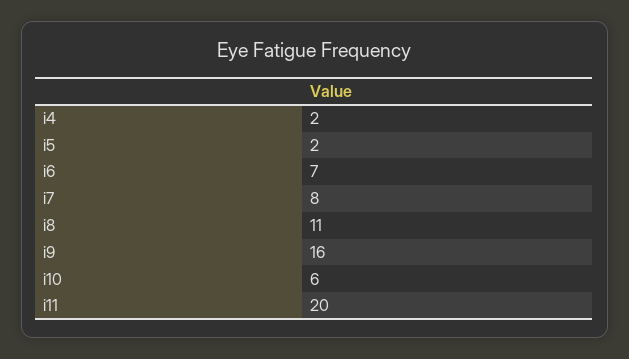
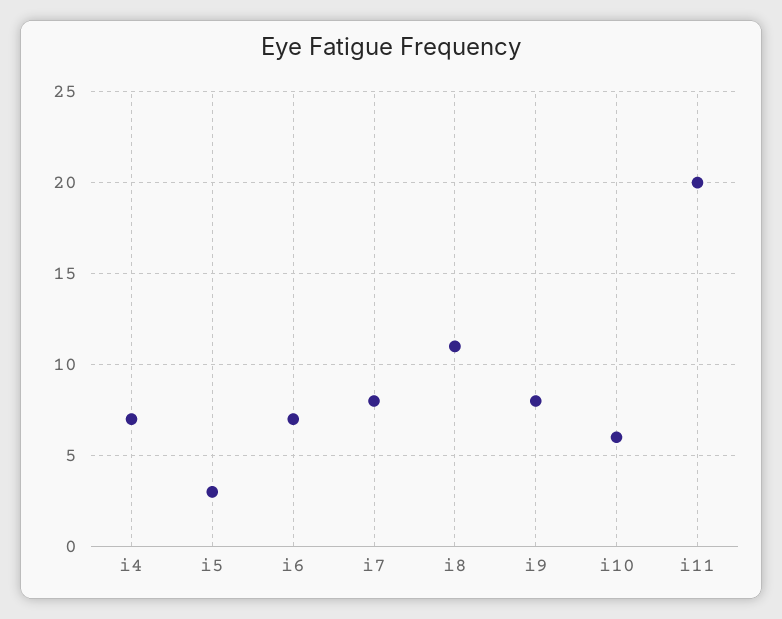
i4: 2 -> 7
i5: 2 -> 3
i9: 16 -> 8

